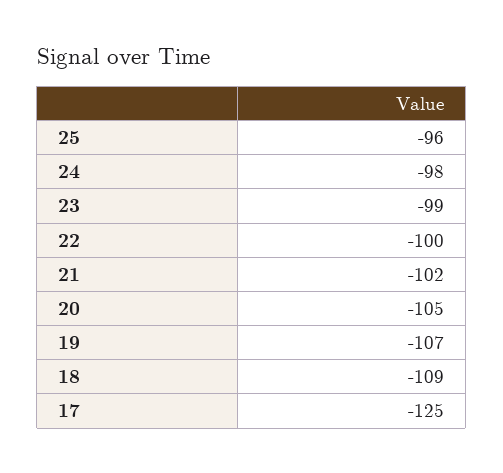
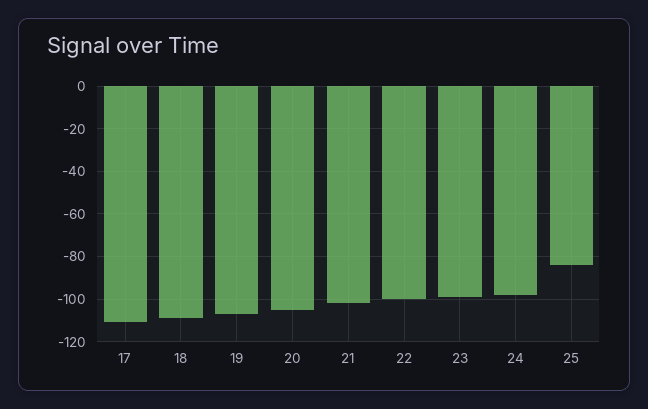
25: -96 -> -85
17: -125 -> -110

